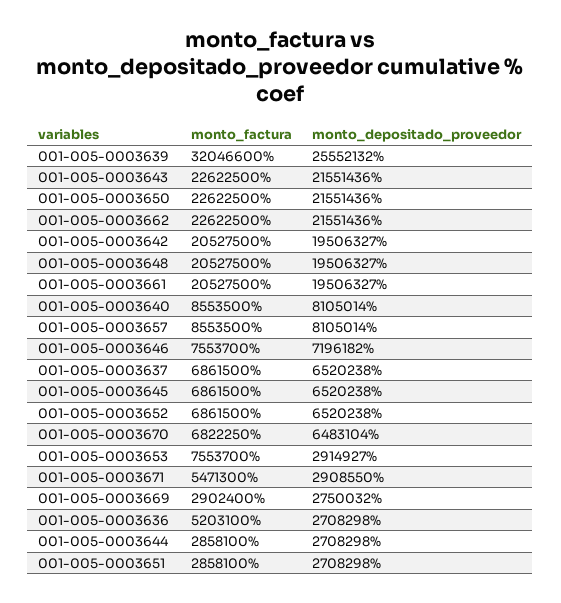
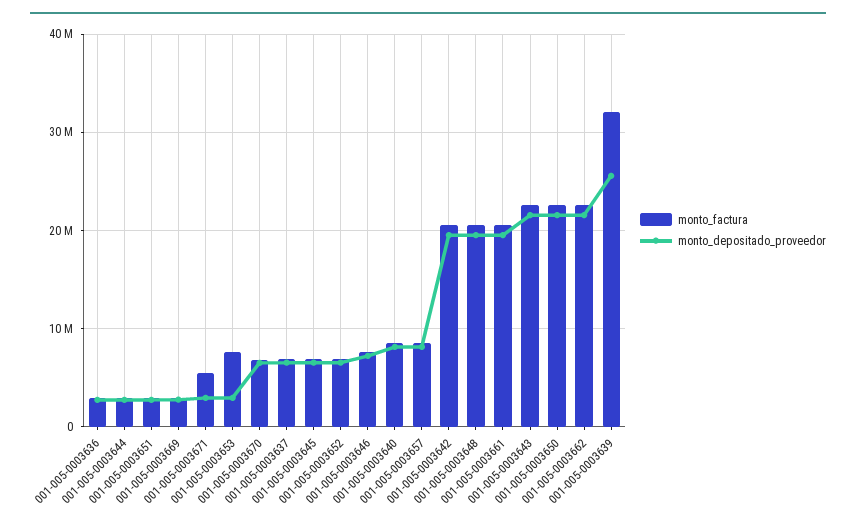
monto_factura, 001-005-0003636: 5203100 -> 3000000

